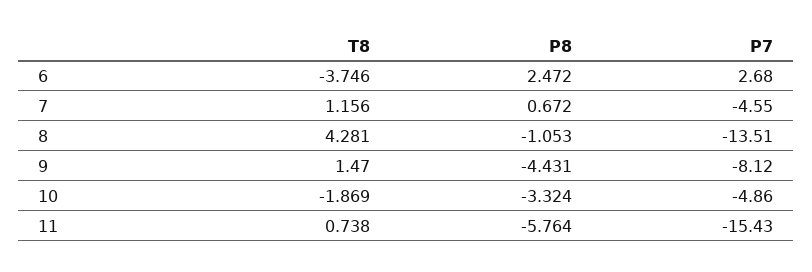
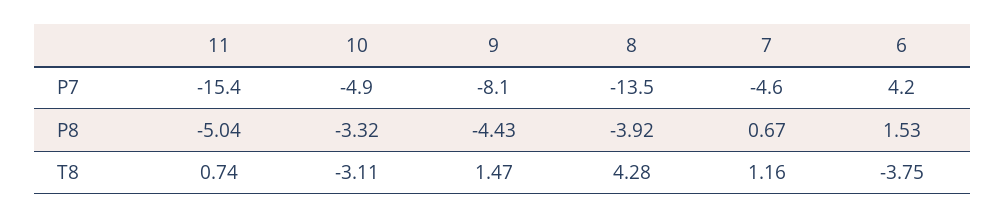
P8, 6: 2.472 -> 1.53
P7, 6: 2.68 -> 4.2
P8, 8: -1.053 -> -3.92
T8, 10: -1.869 -> -3.11
P8, 11: -5.764 -> -5.04

